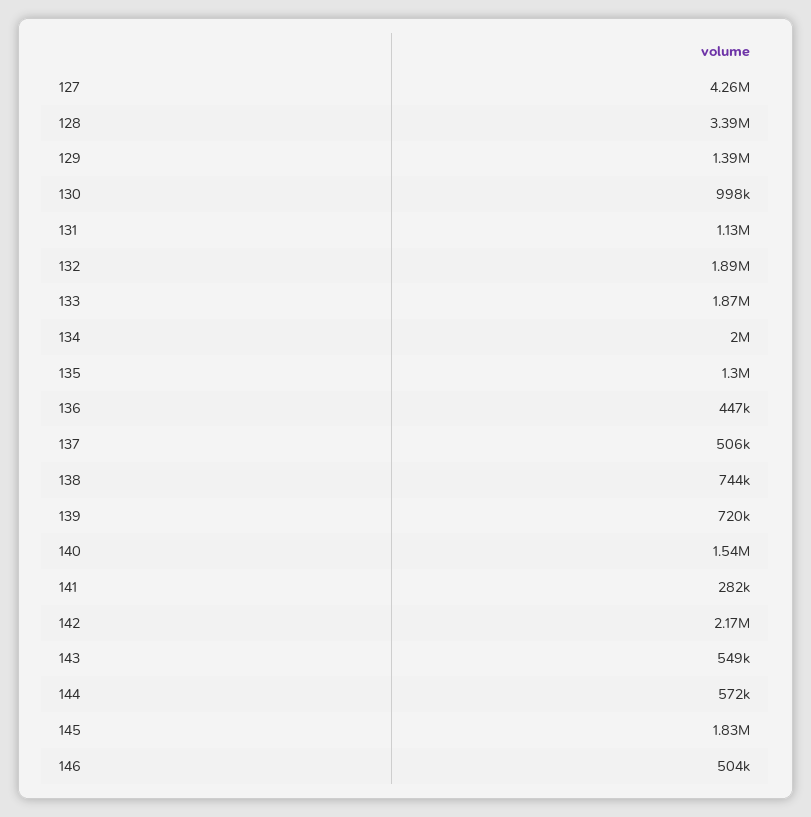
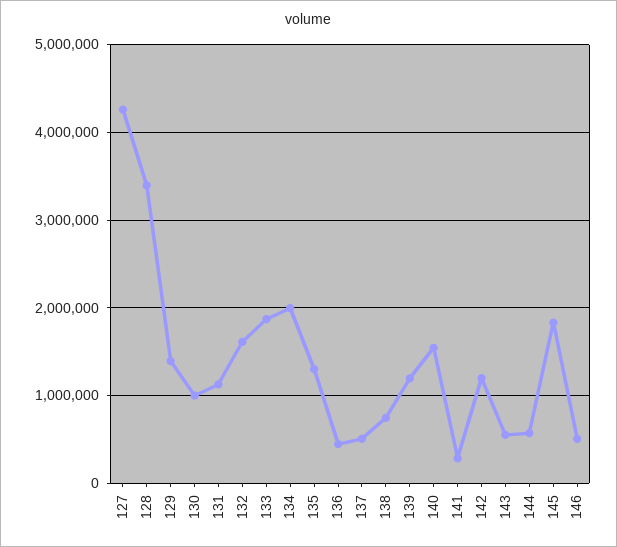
132: 1890000 -> 1600000
139: 720000 -> 1200000
142: 2170000 -> 1200000

